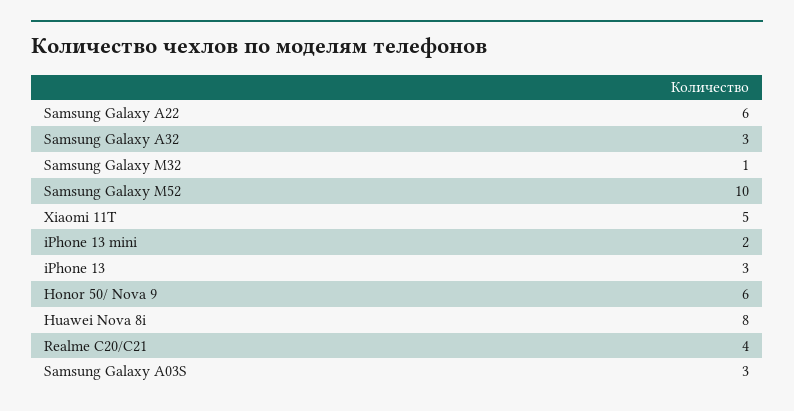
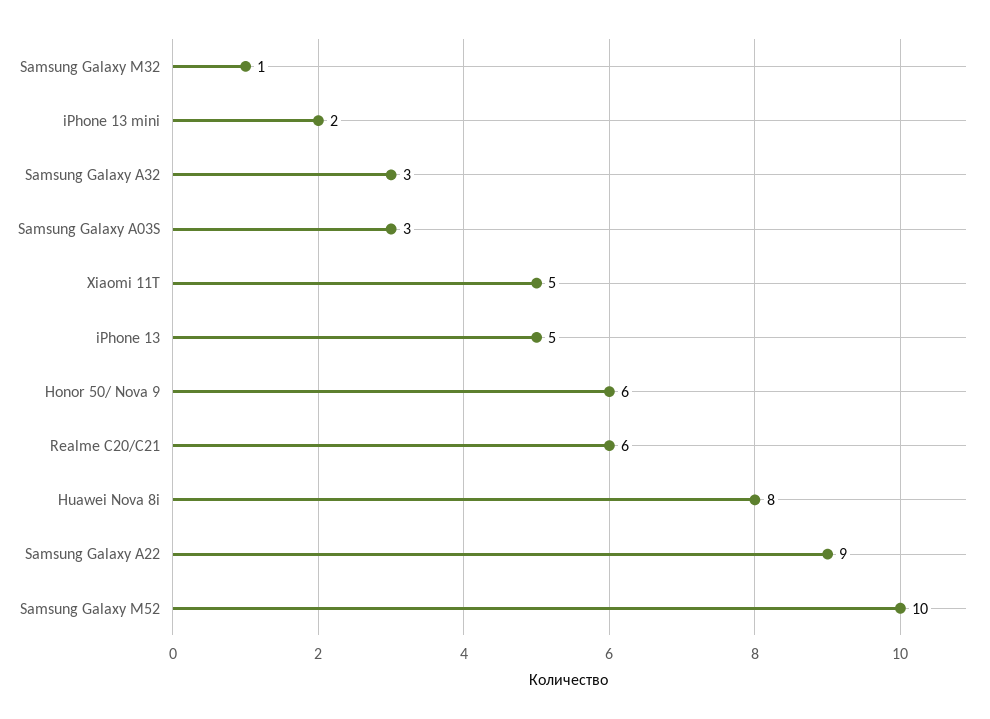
Samsung Galaxy A22: 6 -> 9
iPhone 13: 3 -> 5
Realme C20/C21: 4 -> 6

